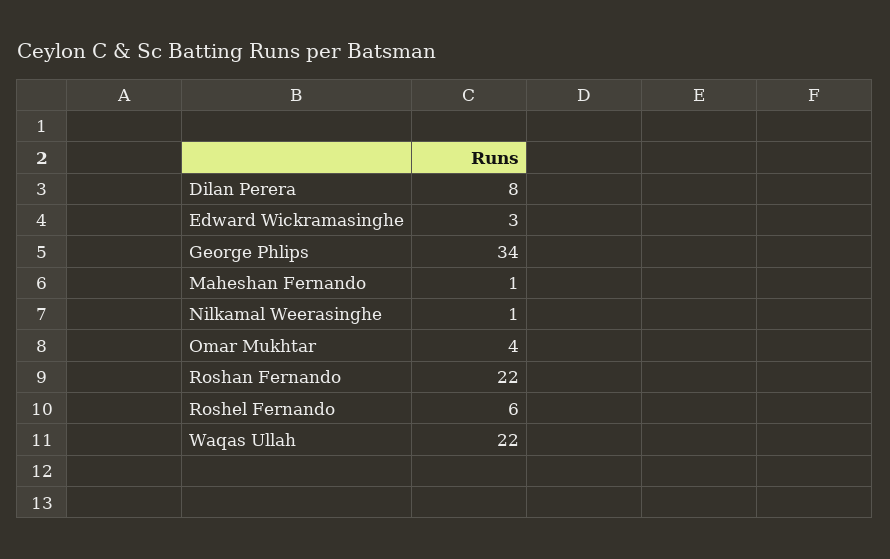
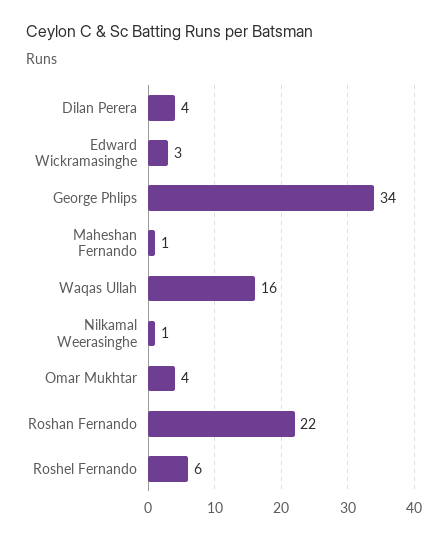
Dilan Perera: 8 -> 4
Waqas Ullah: 22 -> 16

